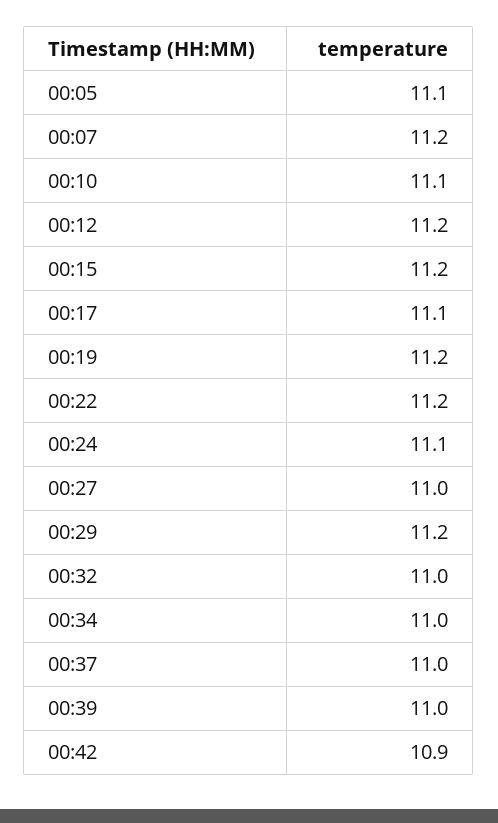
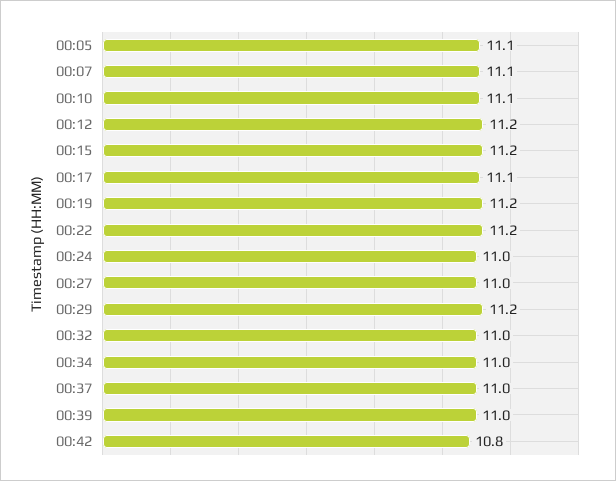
00:07: 11.2 -> 11.1
00:24: 11.1 -> 11
00:42: 10.9 -> 10.8

